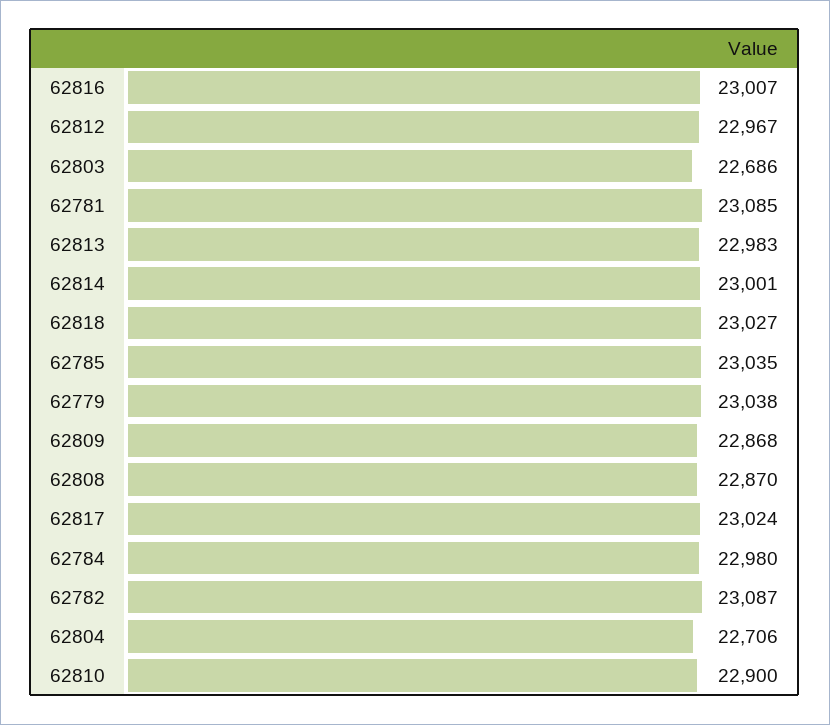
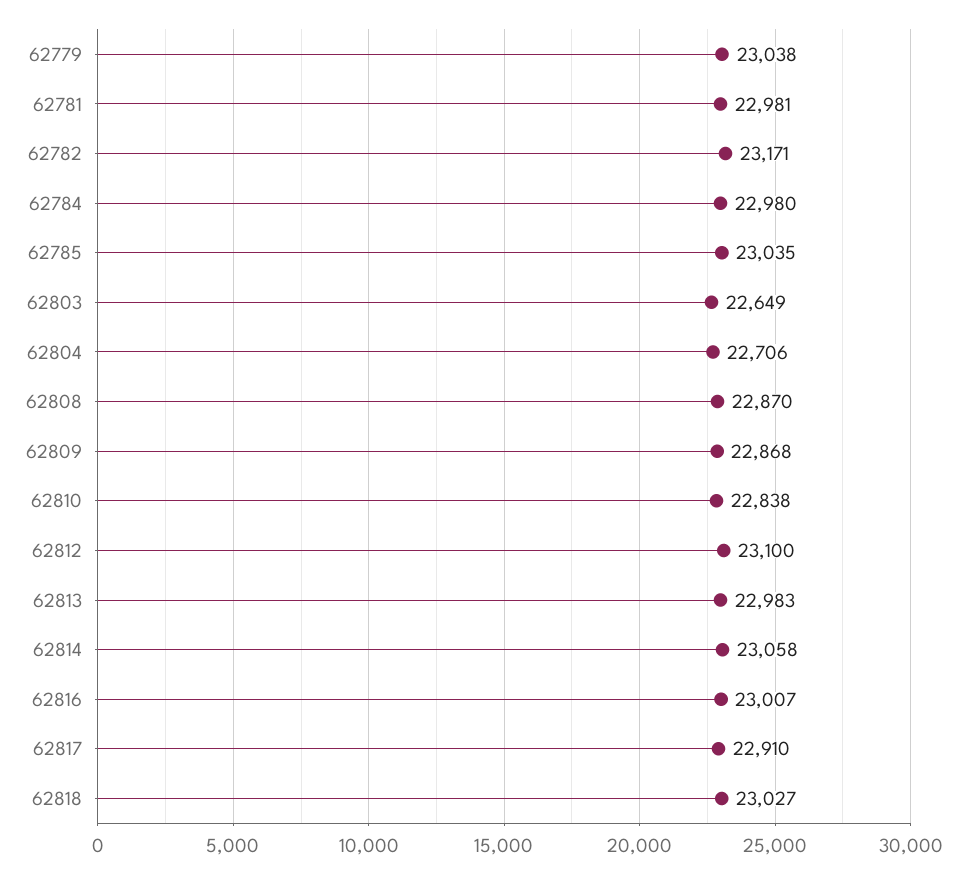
62812: 22967 -> 23100
62803: 22686 -> 22649
62781: 23085 -> 22981
62814: 23001 -> 23058
62817: 23024 -> 22910
62782: 23087 -> 23171
62810: 22900 -> 22838

